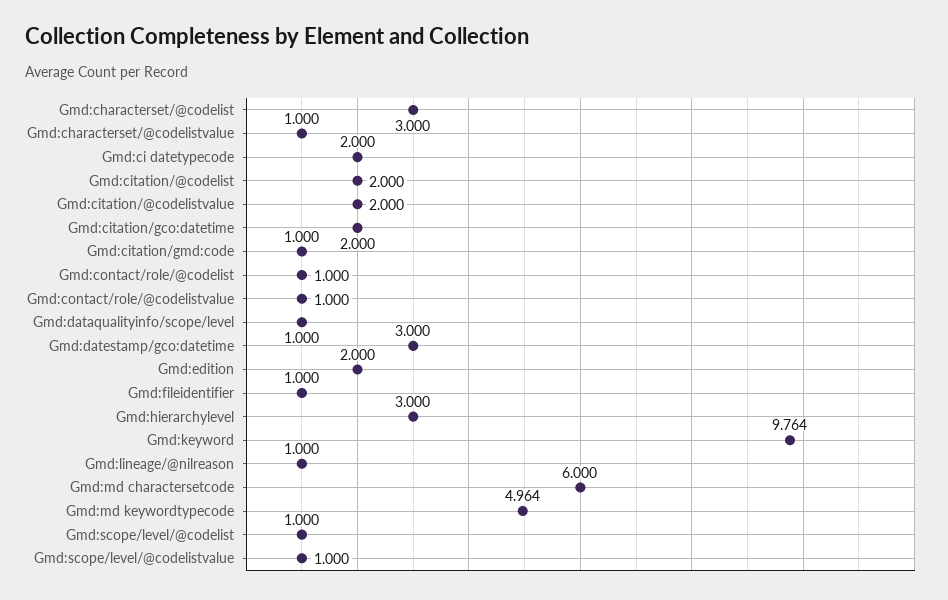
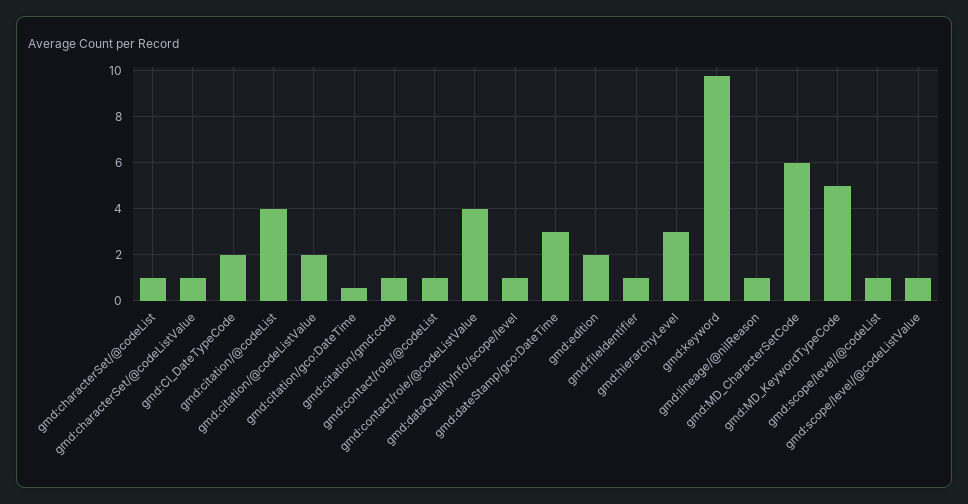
Gmd:characterset/@codelist: 3 -> 1
Gmd:citation/@codelist: 2 -> 4
Gmd:citation/gco:datetime: 2 -> 0.5
Gmd:contact/role/@codelistvalue: 1 -> 4

